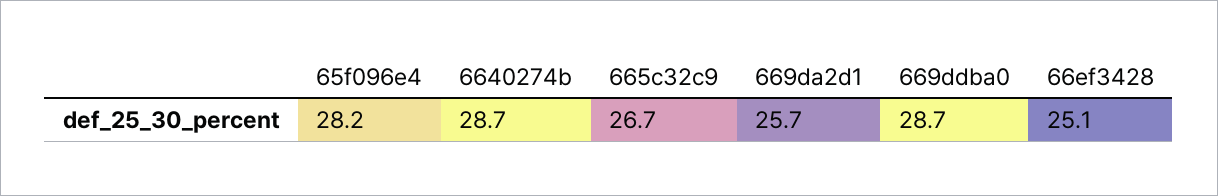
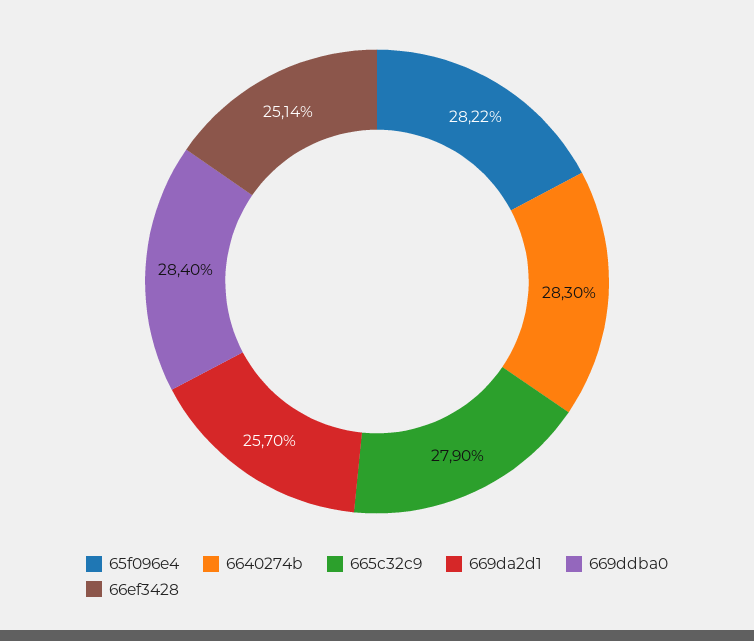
6640274b: 28.7 -> 28.3
665c32c9: 26.7 -> 27.9
669ddba0: 28.7 -> 28.4

